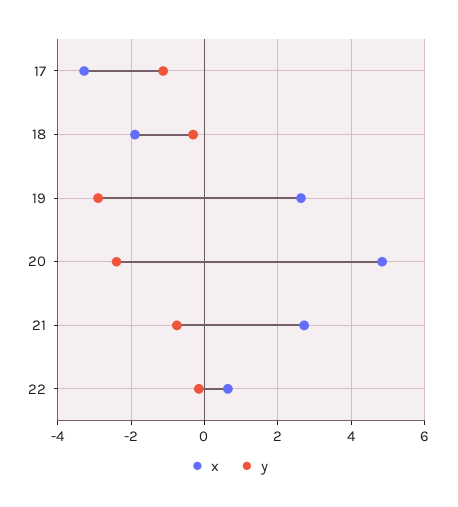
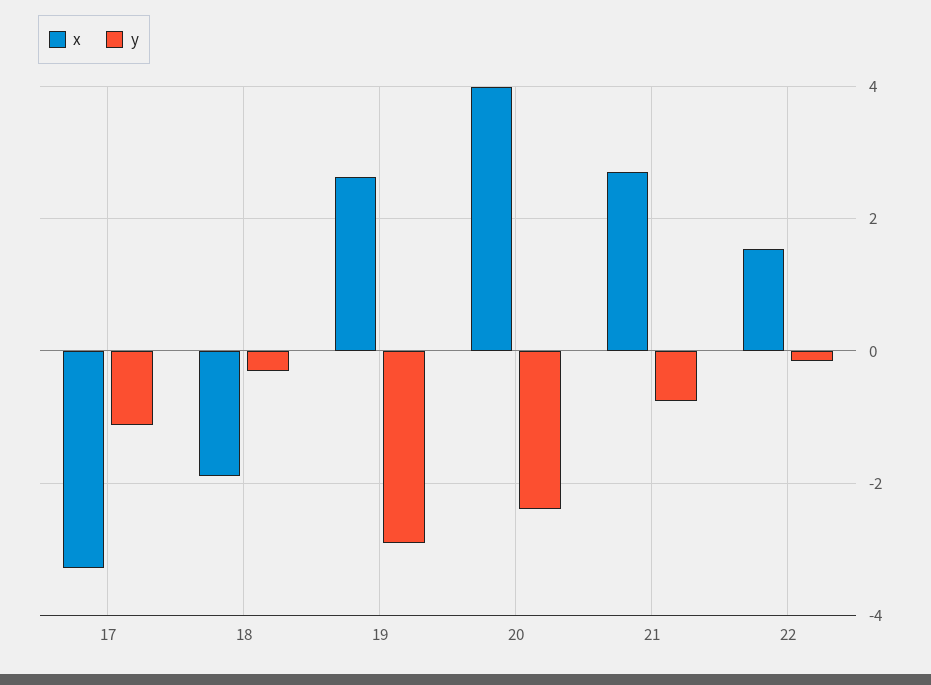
x, 20: 4.8 -> 4
x, 22: 0.6 -> 1.6

